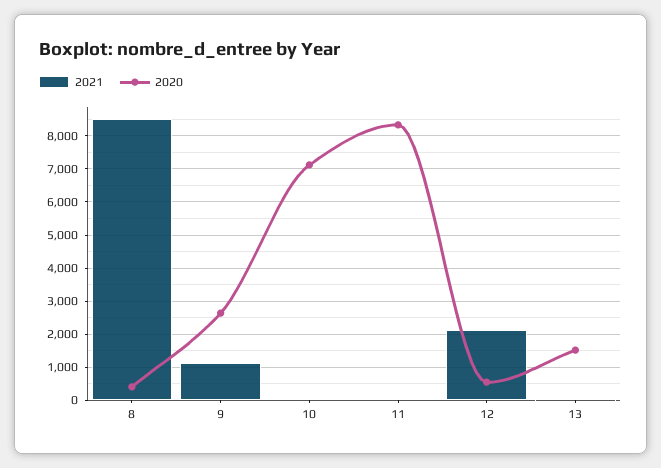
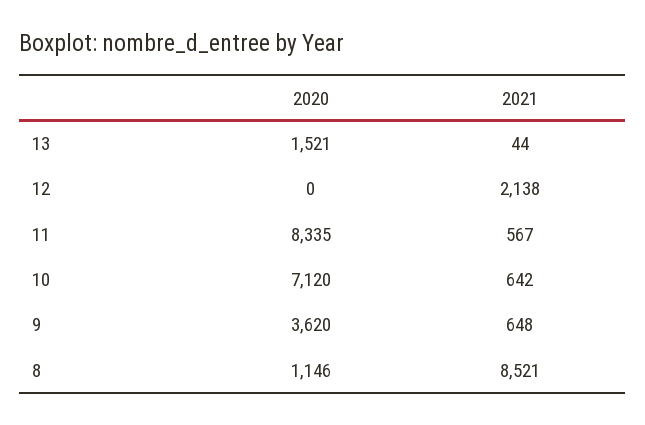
2020, 8: 400 -> 1146
2021, 9: 1200 -> 648
2020, 9: 2600 -> 3620
2021, 10: 0 -> 642
2021, 11: 0 -> 567
2020, 12: 600 -> 0

